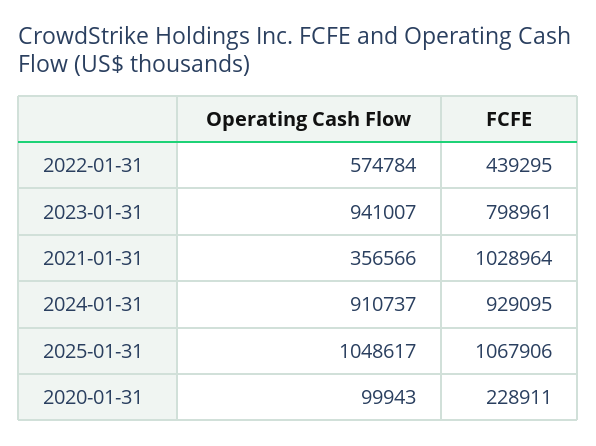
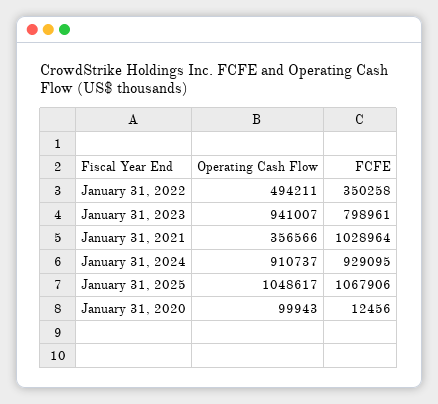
Operating Cash Flow, 2022-01-31: 574784 -> 494211
FCFE, 2022-01-31: 439295 -> 350258
FCFE, 2020-01-31: 228911 -> 12456

